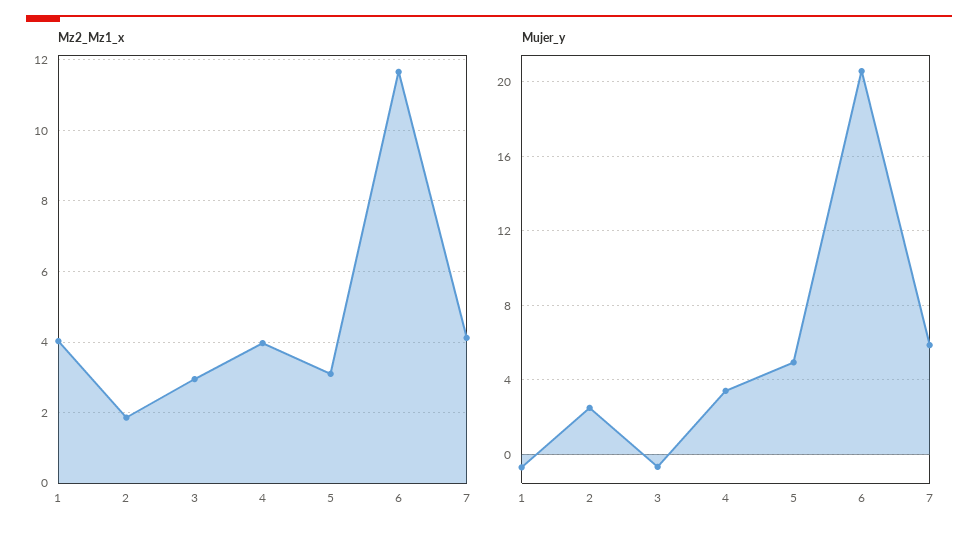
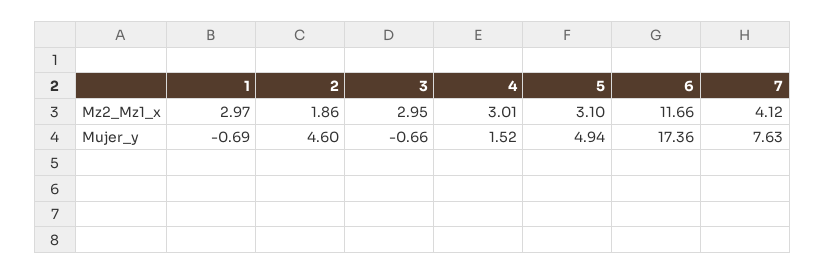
Mz2_Mz1_x, 1: 4 -> 2.97
Mz2_Mz1_x, 4: 4 -> 3.01
Mujer_y, 2: 2.5 -> 4.6
Mujer_y, 4: 3.5 -> 1.52
Mujer_y, 6: 20.5 -> 17.36
Mujer_y, 7: 6 -> 7.63

